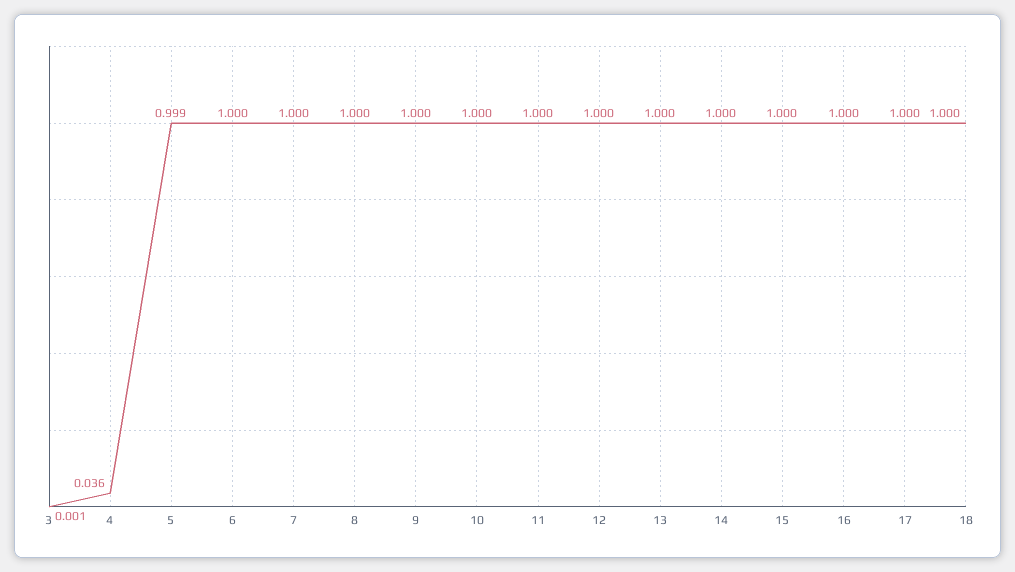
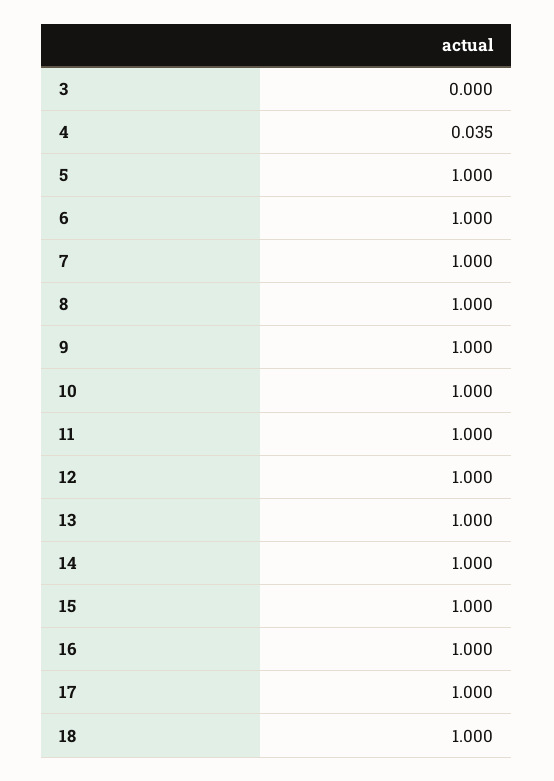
3: 0.001 -> 0
4: 0.036 -> 0.035
5: 0.999 -> 1

